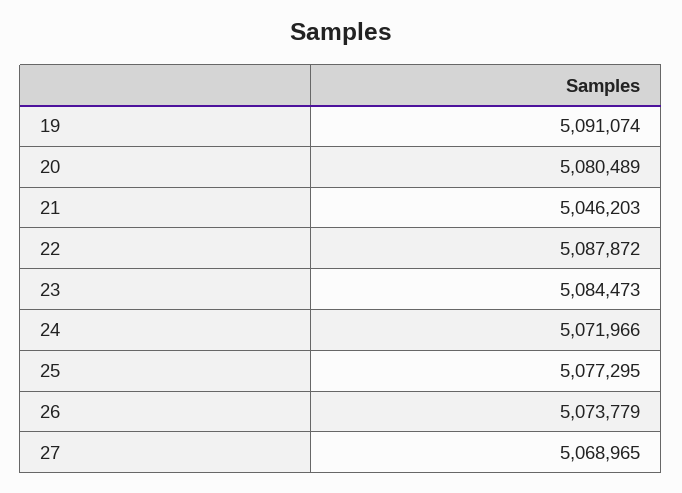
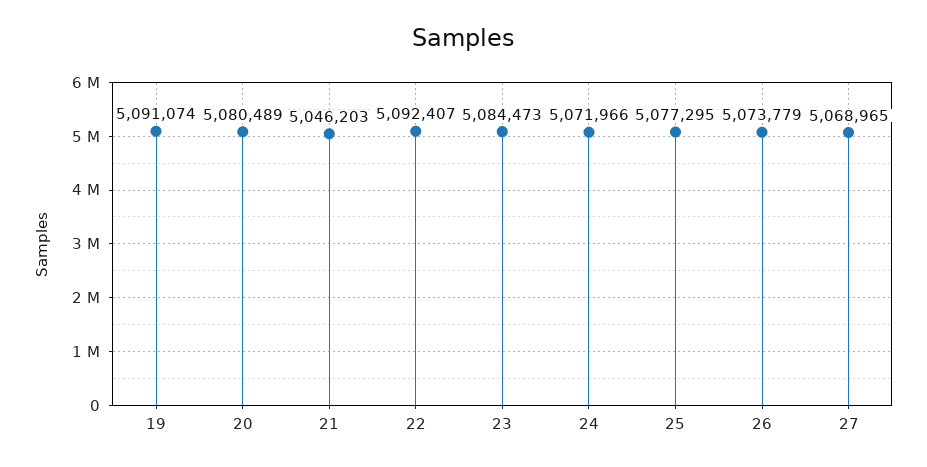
22: 5087872 -> 5092407

